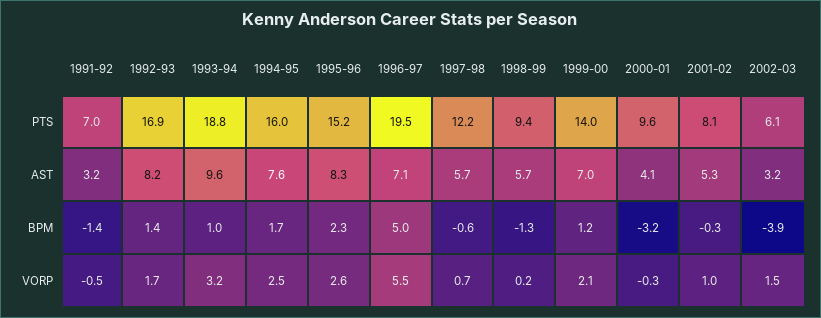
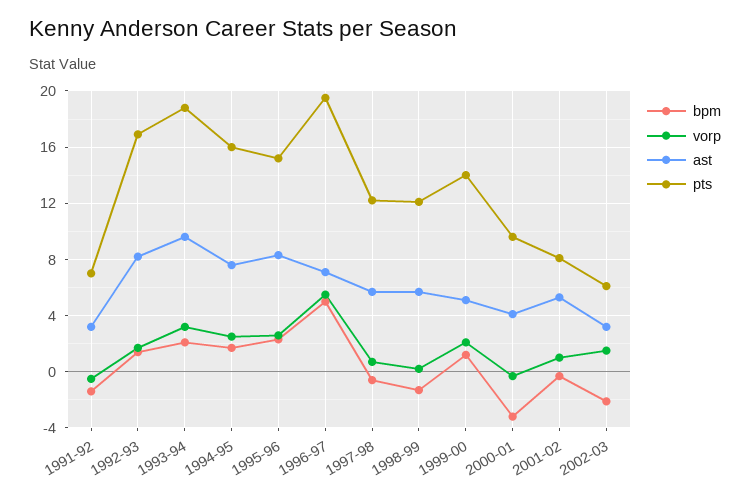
PTS, 1998-99: 9.4 -> 12
AST, 1999-00: 7 -> 5
BPM, 1993-94: 1 -> 2
BPM, 2002-03: -3.9 -> -2

